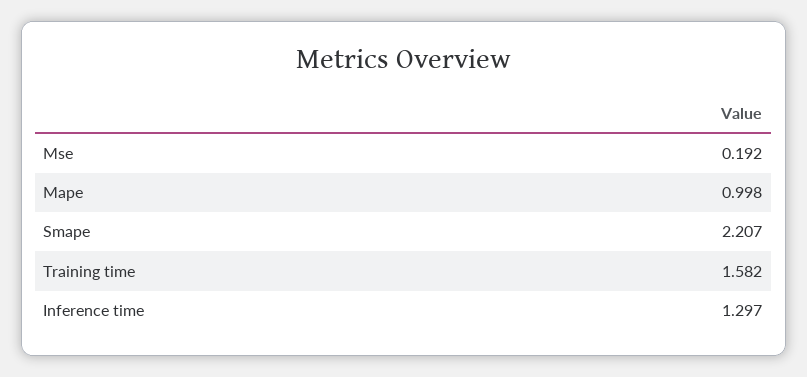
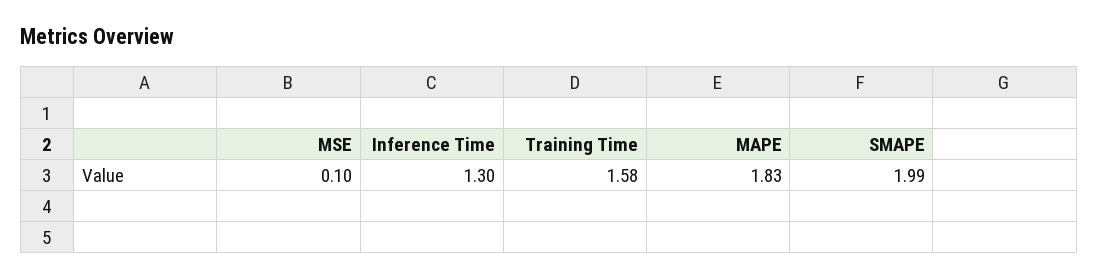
Mse: 0.192 -> 0.1
Mape: 0.998 -> 1.83
Smape: 2.207 -> 1.99

